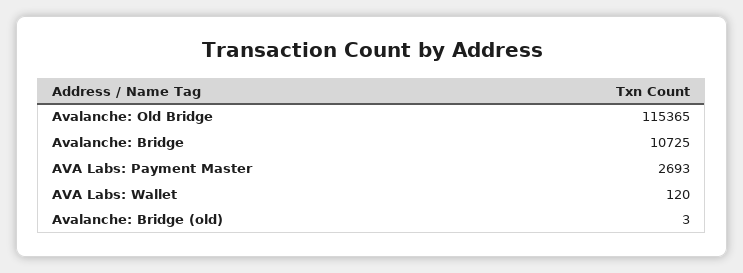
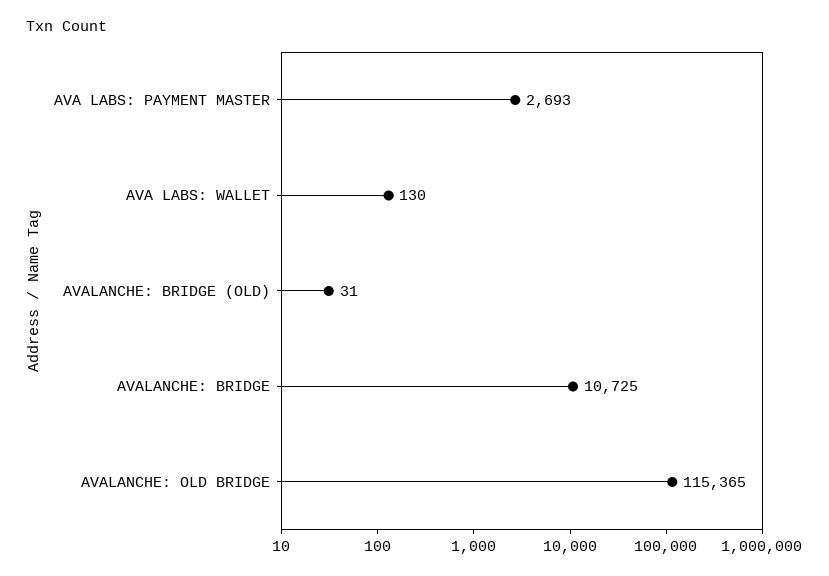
AVA Labs: Wallet: 120 -> 130
Avalanche: Bridge (old): 3 -> 31

